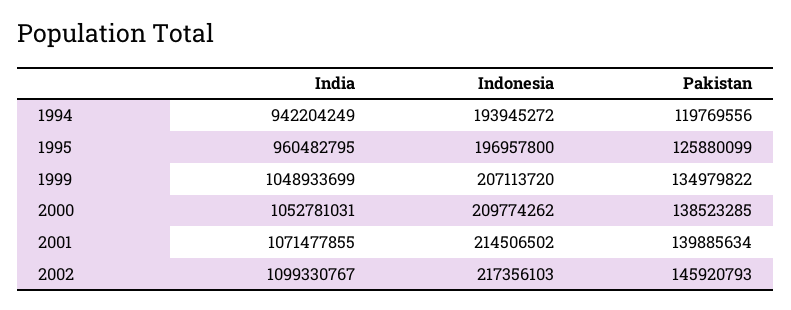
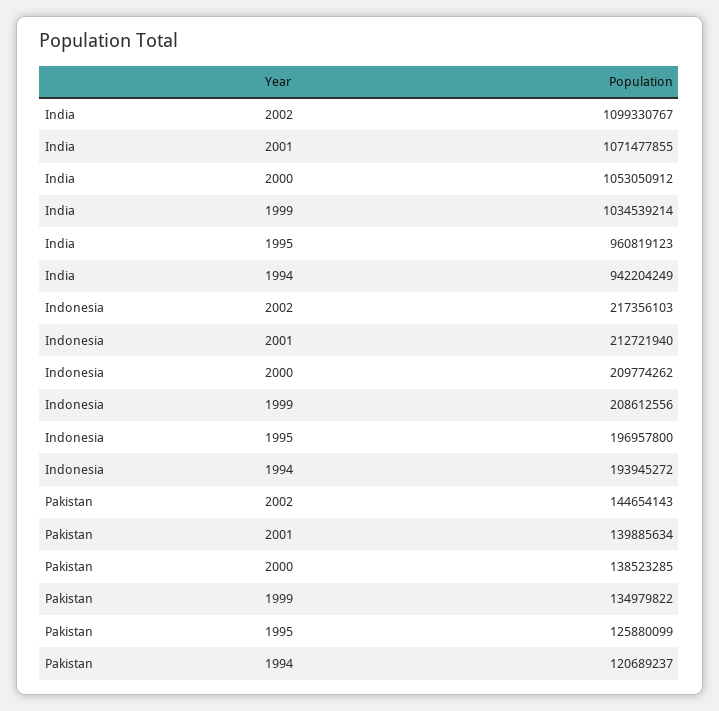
Pakistan, 1994: 119769556 -> 120689237
India, 1995: 960482795 -> 960819123
India, 1999: 1048933699 -> 1034539214
Indonesia, 1999: 207113720 -> 208612556
India, 2000: 1052781031 -> 1053050912
Indonesia, 2001: 214506502 -> 212721940
Pakistan, 2002: 145920793 -> 144654143

